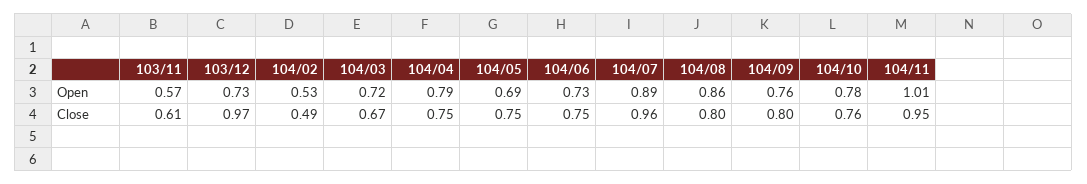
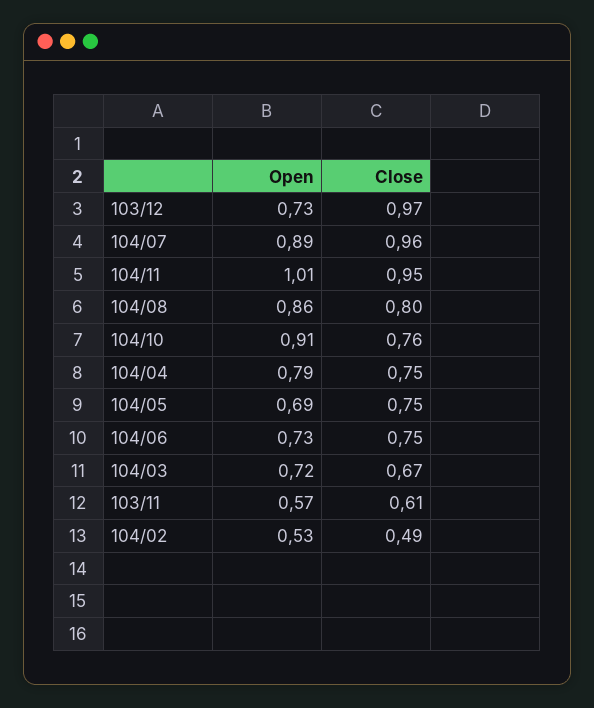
104/09, Open: 0.76 -> none
104/10, Open: 0.78 -> 0.91
104/09, Close: 0.8 -> none

